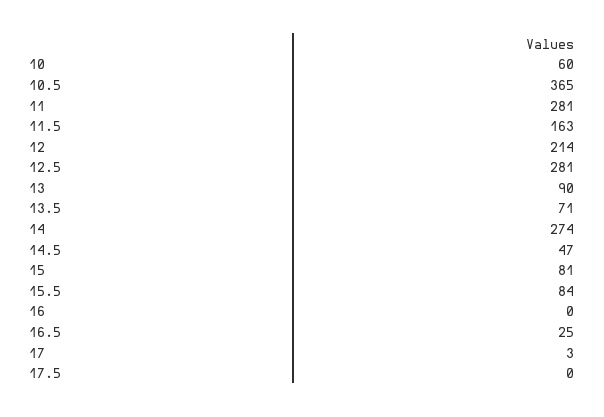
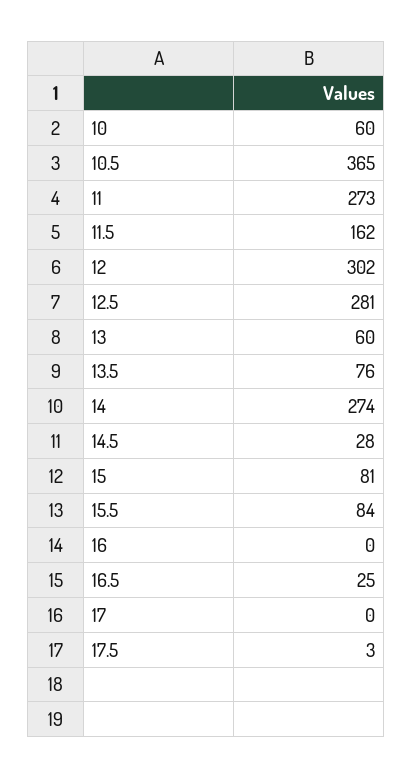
11: 281 -> 273
11.5: 163 -> 162
12: 214 -> 302
13: 90 -> 60
13.5: 71 -> 76
14.5: 47 -> 28
17: 3 -> 0
17.5: 0 -> 3

